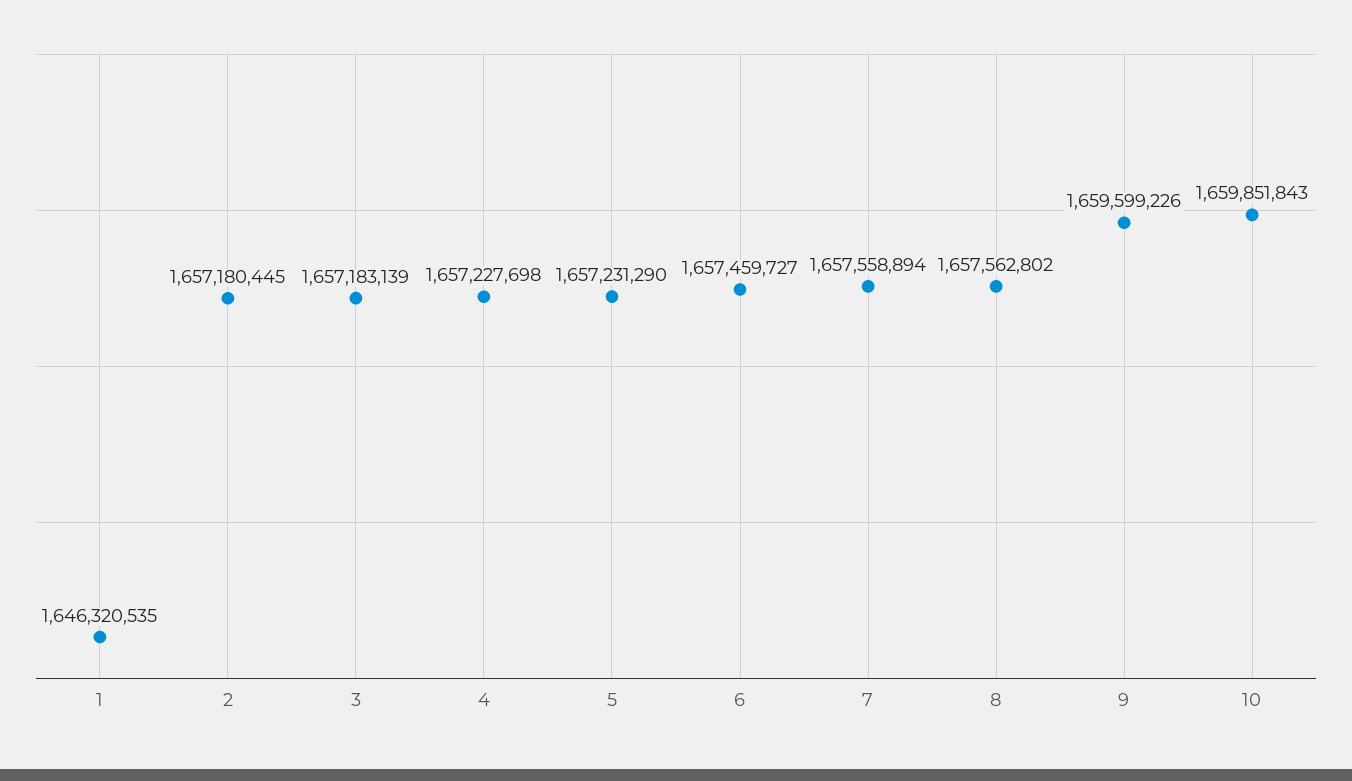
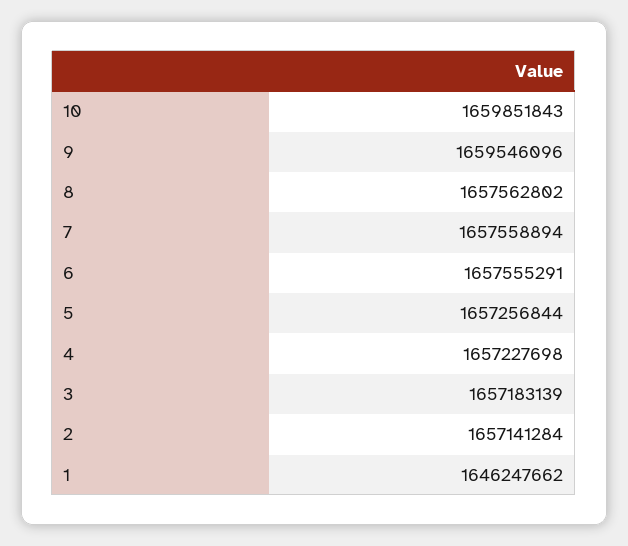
1: 1646320535 -> 1646247662
2: 1657180445 -> 1657141284
5: 1657231290 -> 1657256844
6: 1657459727 -> 1657555291
9: 1659599226 -> 1659546096

